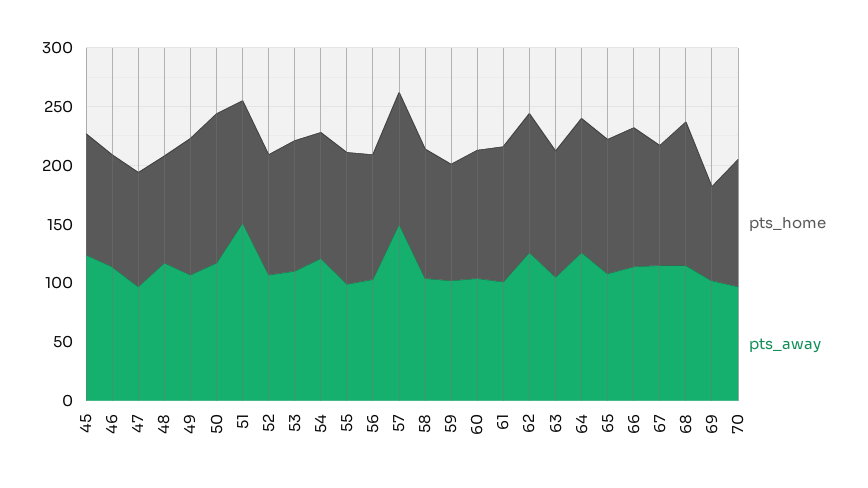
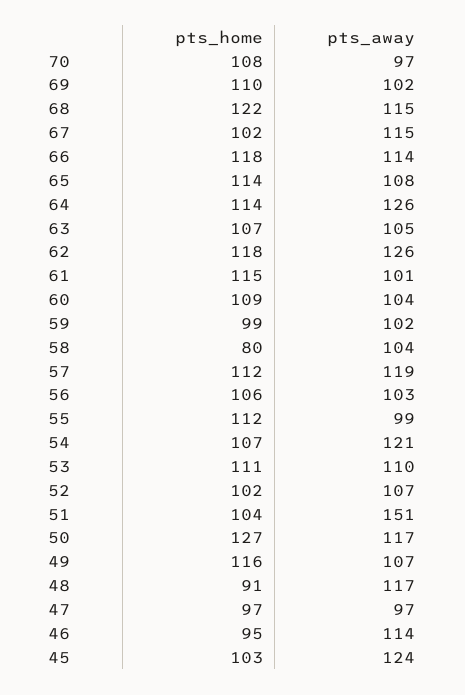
pts_away, 57: 150 -> 119
pts_home, 58: 110 -> 80
pts_home, 69: 80 -> 110

